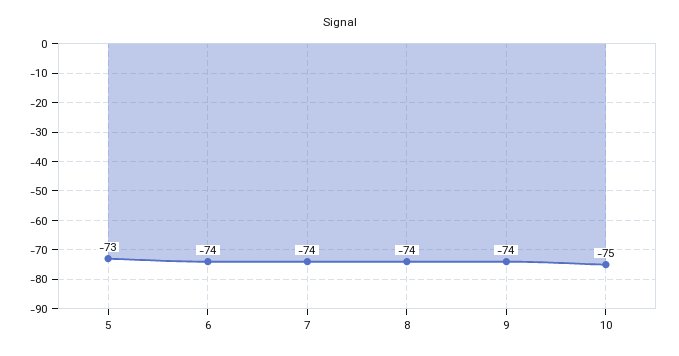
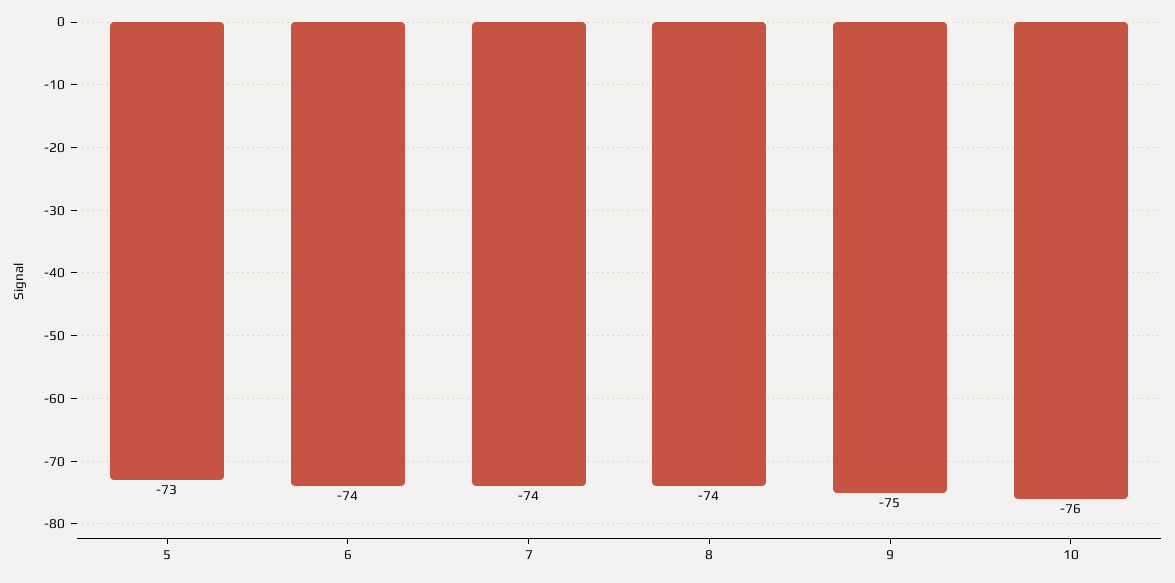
9: -74 -> -75
10: -75 -> -76

